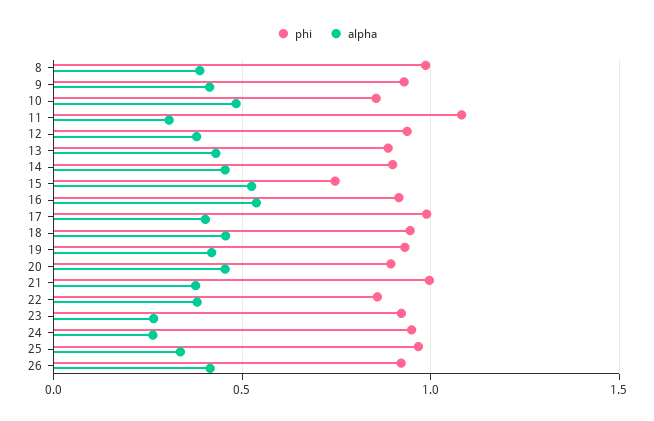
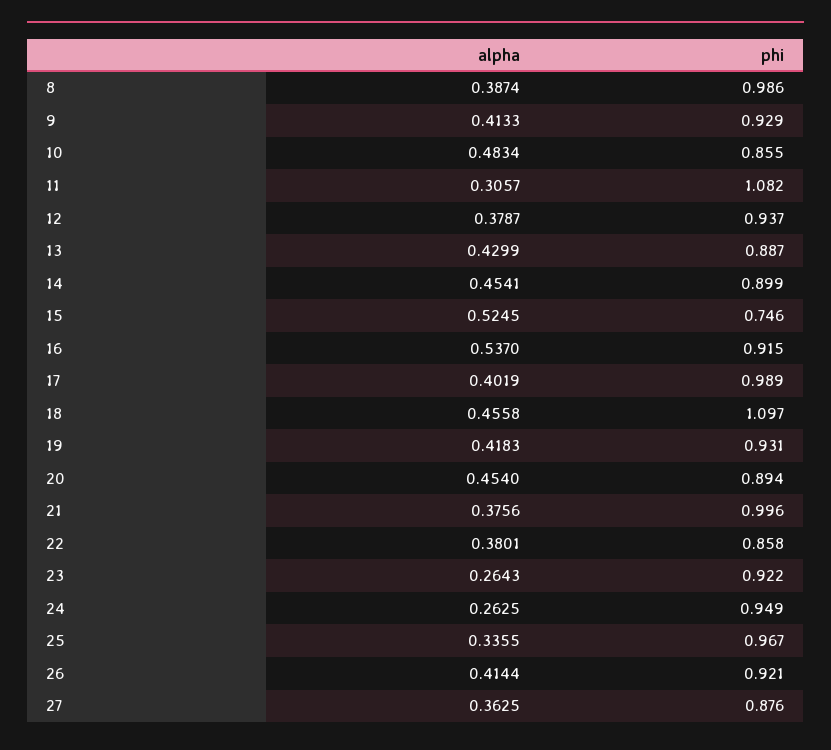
phi, 18: 0.95 -> 1.097
alpha, 27: none -> 0.3625
phi, 27: none -> 0.876

